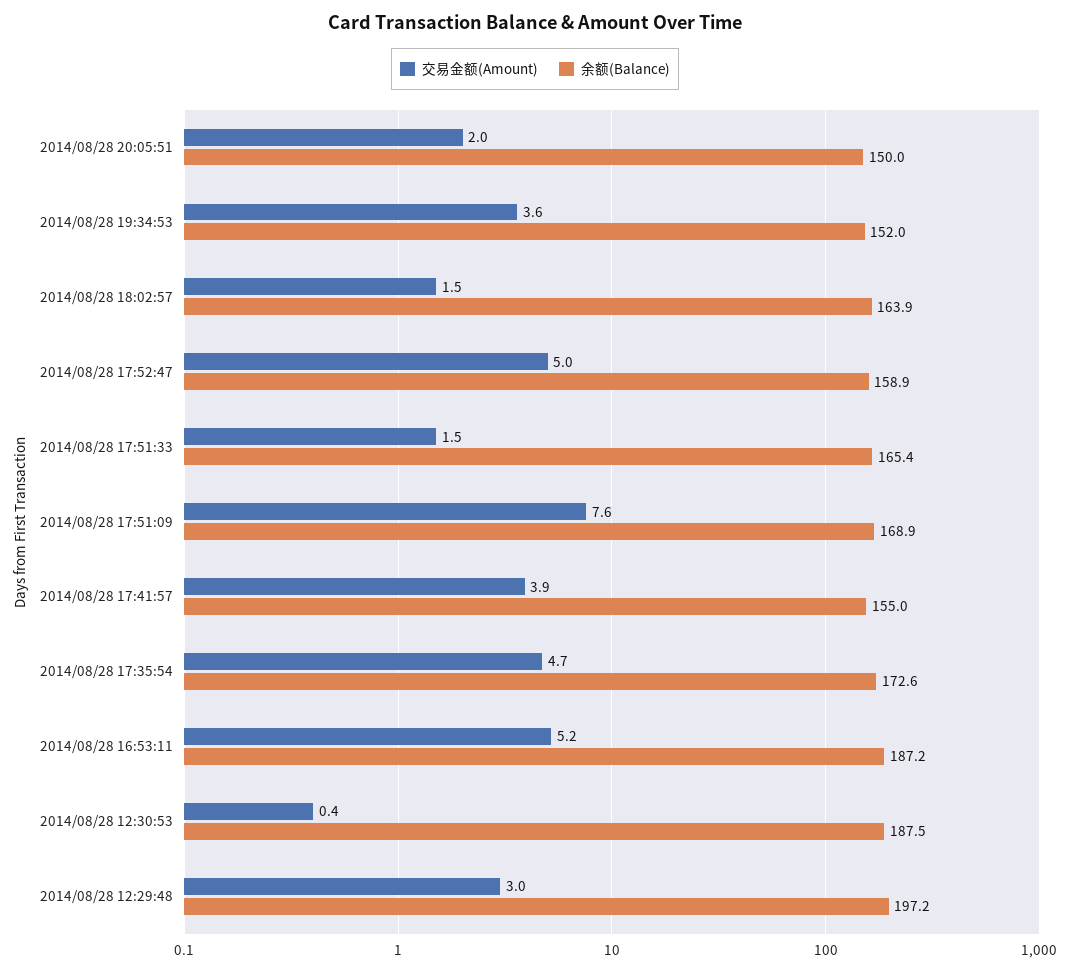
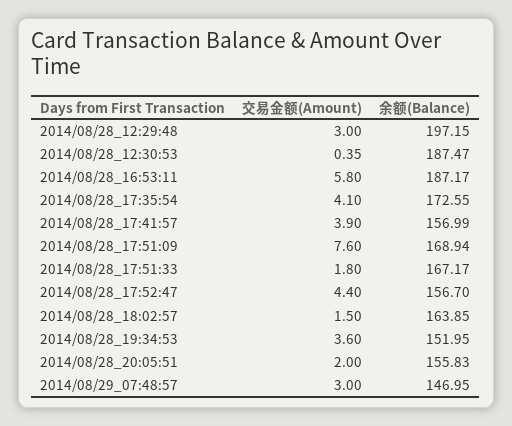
余额(Balance), 2014/08/28 20:05:51: 150 -> 155.83
交易金额(Amount), 2014/08/28 17:52:47: 5 -> 4.4
余额(Balance), 2014/08/28 17:52:47: 158.9 -> 156.7
交易金额(Amount), 2014/08/28 17:51:33: 1.5 -> 1.8
余额(Balance), 2014/08/28 17:51:33: 165.4 -> 167.17
余额(Balance), 2014/08/28 17:41:57: 155 -> 156.99
交易金额(Amount), 2014/08/28 17:35:54: 4.7 -> 4.1
交易金额(Amount), 2014/08/28 16:53:11: 5.2 -> 5.8
交易金额(Amount), 2014/08/29_07:48:57: none -> 3
余额(Balance), 2014/08/29_07:48:57: none -> 146.95

